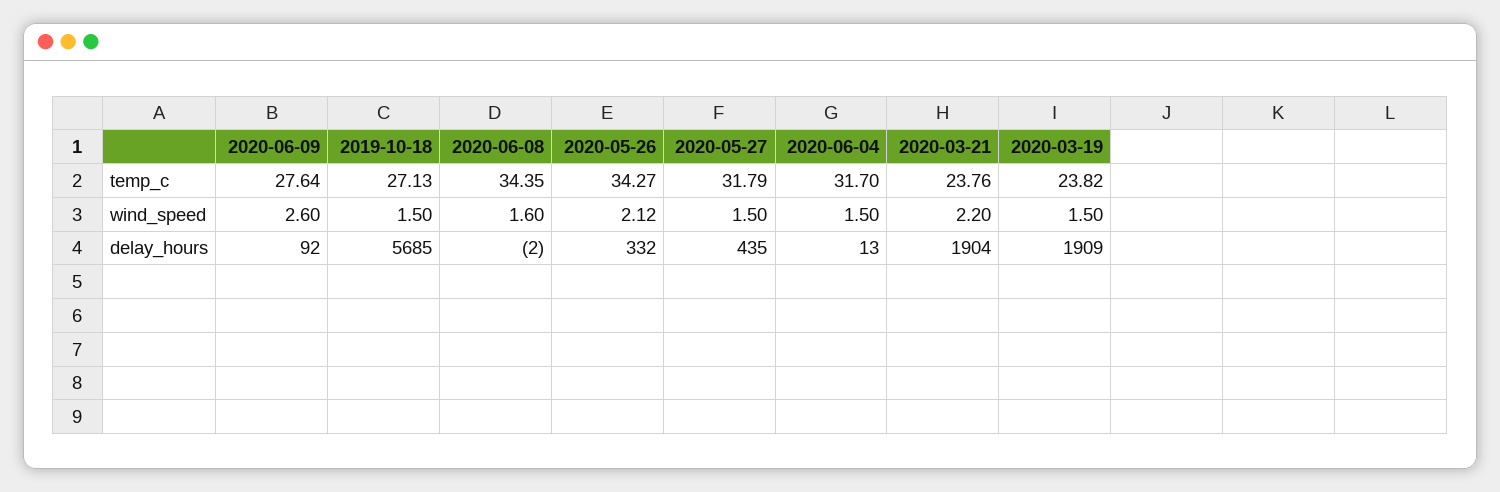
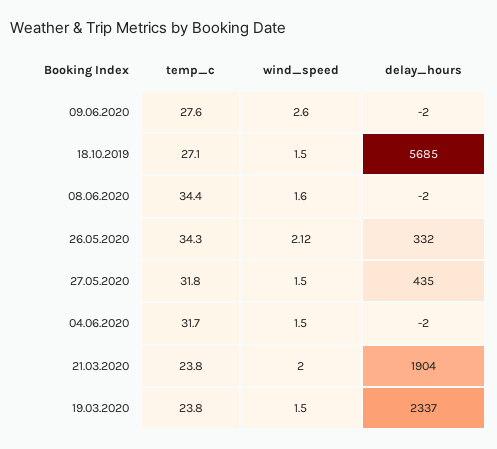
2020-03-21, wind_speed: 2.2 -> 2
2020-06-09, delay_hours: 92 -> -2
2020-06-04, delay_hours: 13 -> -2
2020-03-19, delay_hours: 1909 -> 2337

